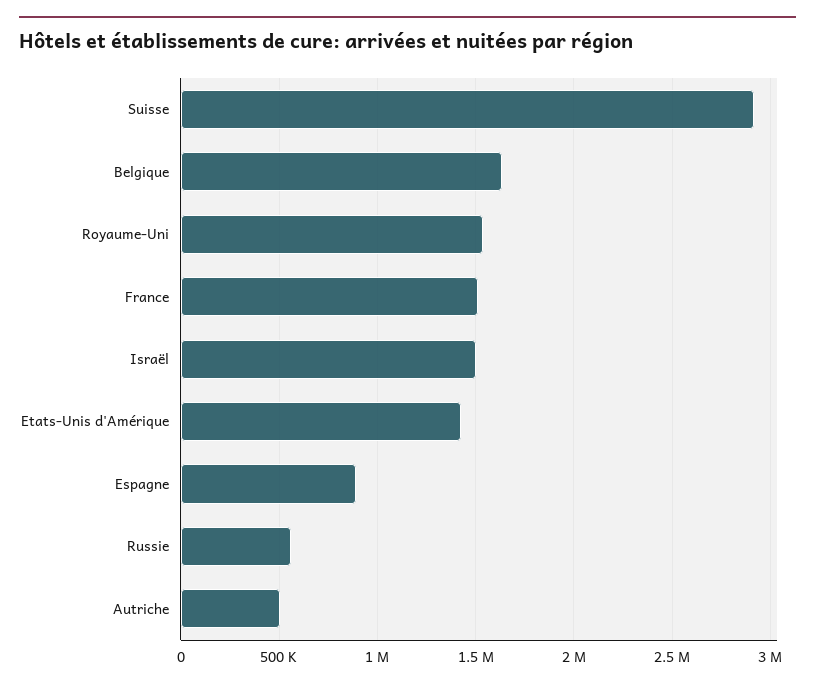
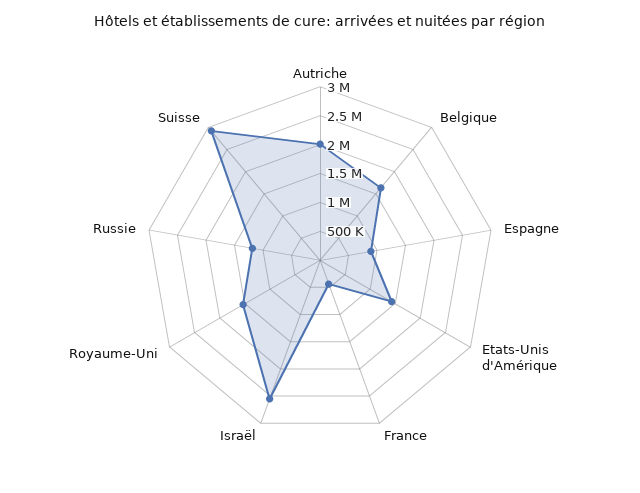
France: 1500000 -> 500000
Israël: 1500000 -> 2500000
Russie: 550000 -> 1250000
Autriche: 500000 -> 2000000

